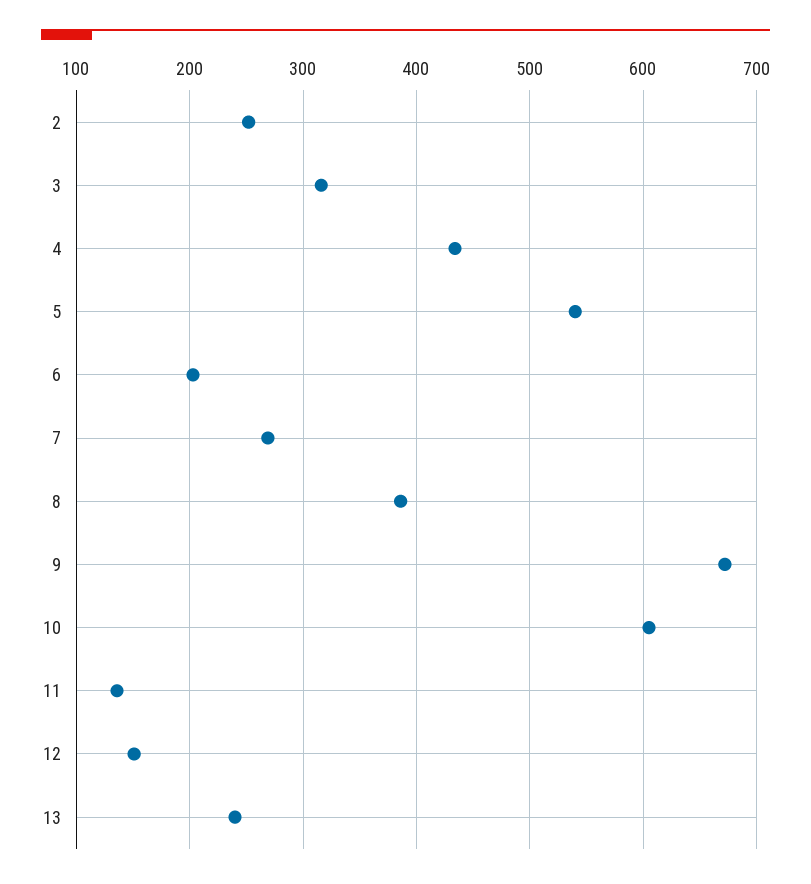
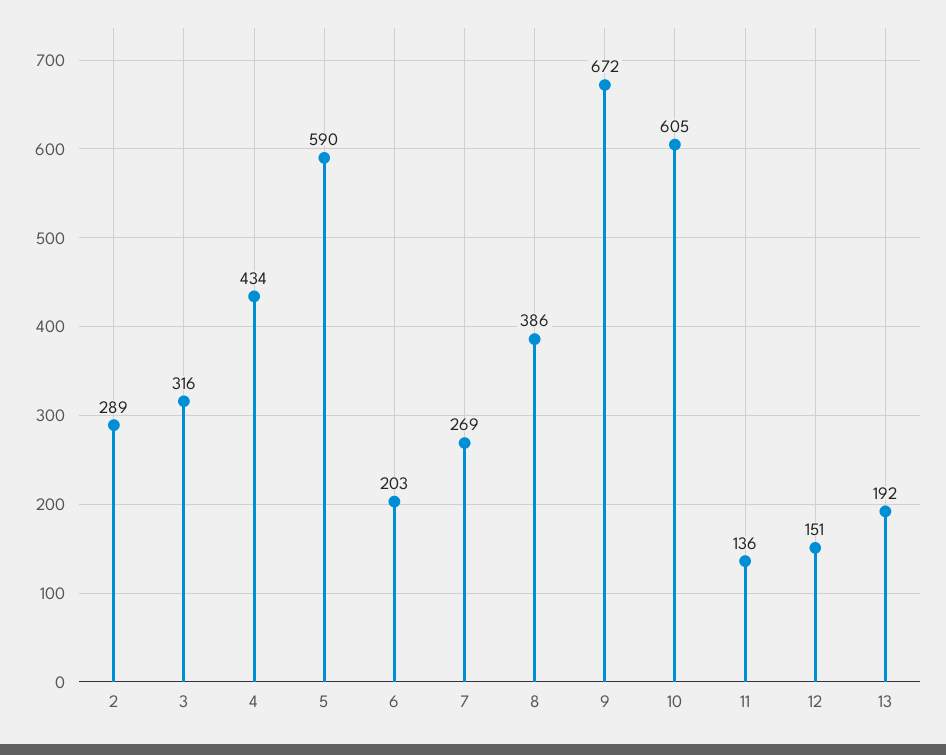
2: 250 -> 289
5: 540 -> 590
13: 240 -> 192

